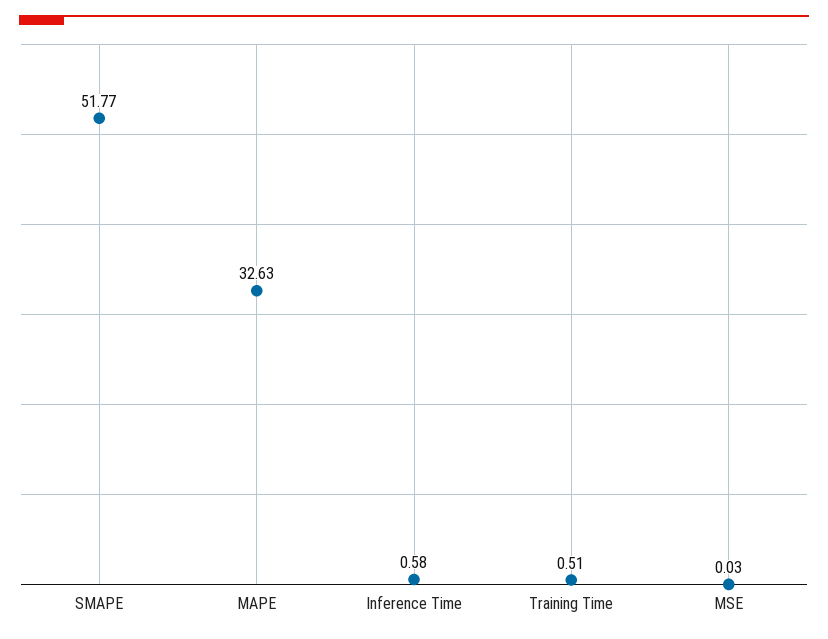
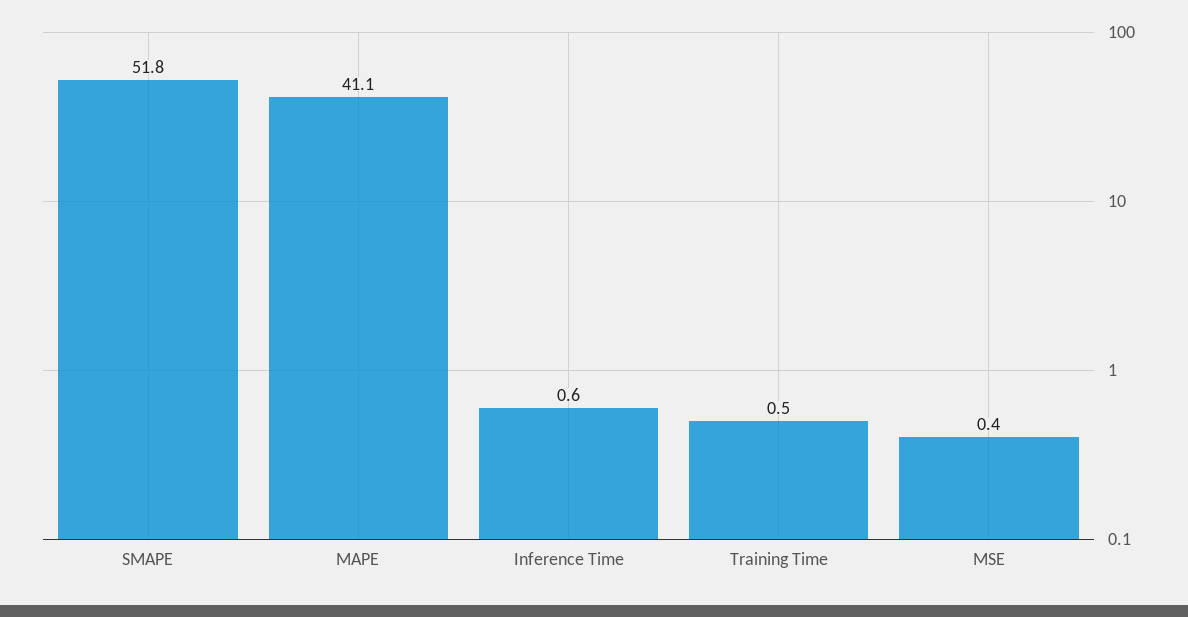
MAPE: 32.63 -> 41.1
MSE: 0.03 -> 0.4

